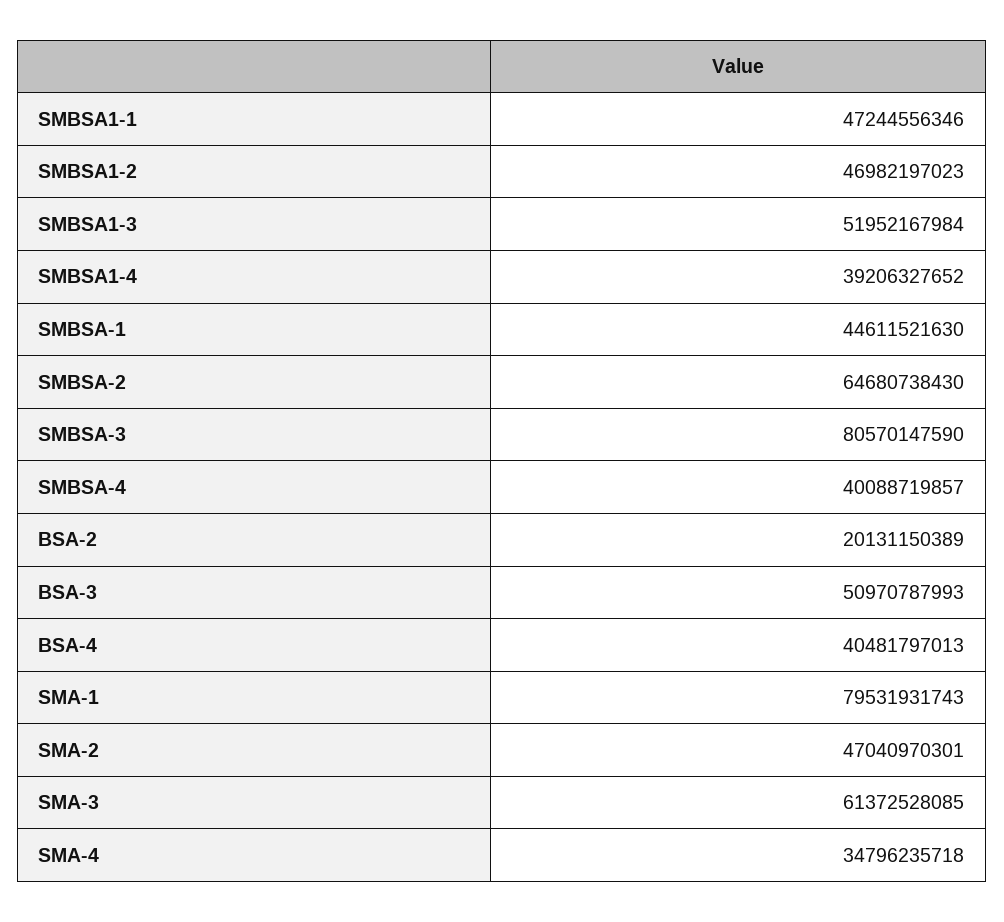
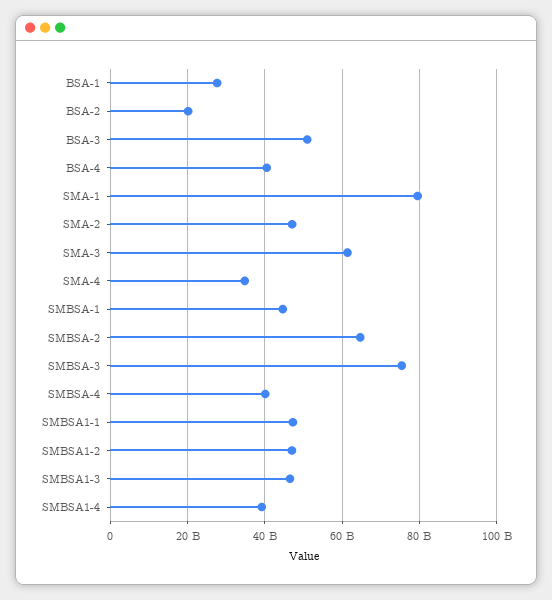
SMBSA1-3: 51952167984 -> 46000000000
SMBSA-3: 80570147590 -> 76000000000
BSA-1: none -> 28000000000

